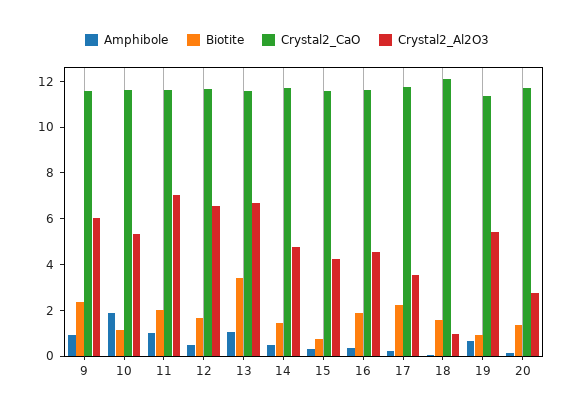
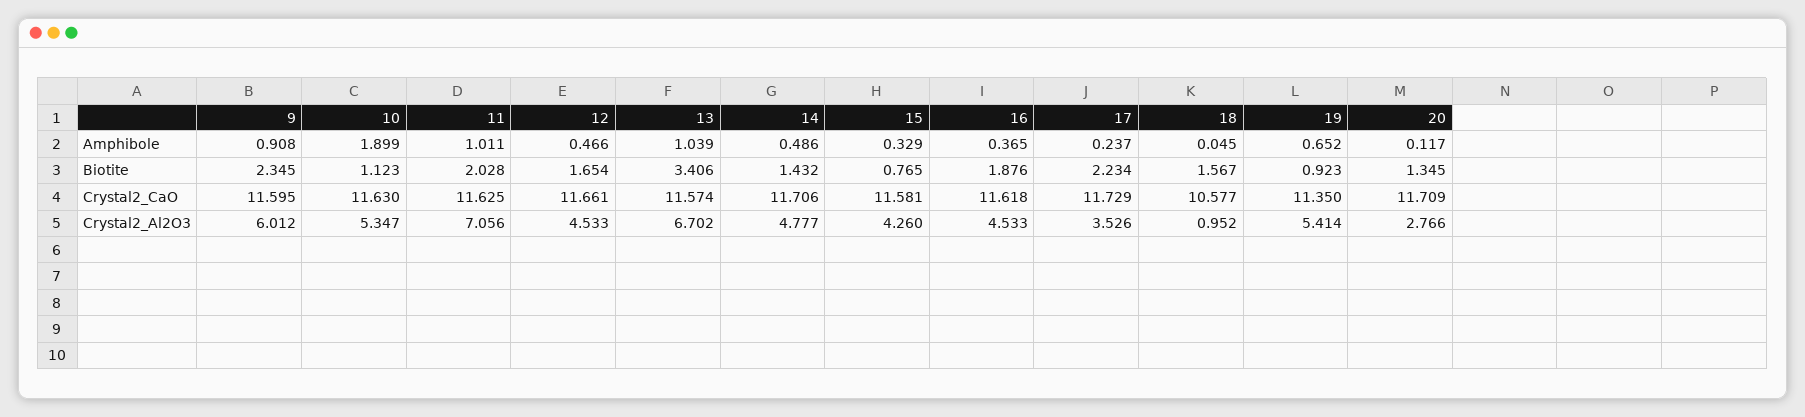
Crystal2_Al2O3, 12: 6.5 -> 4.533
Crystal2_CaO, 18: 12 -> 10.577

